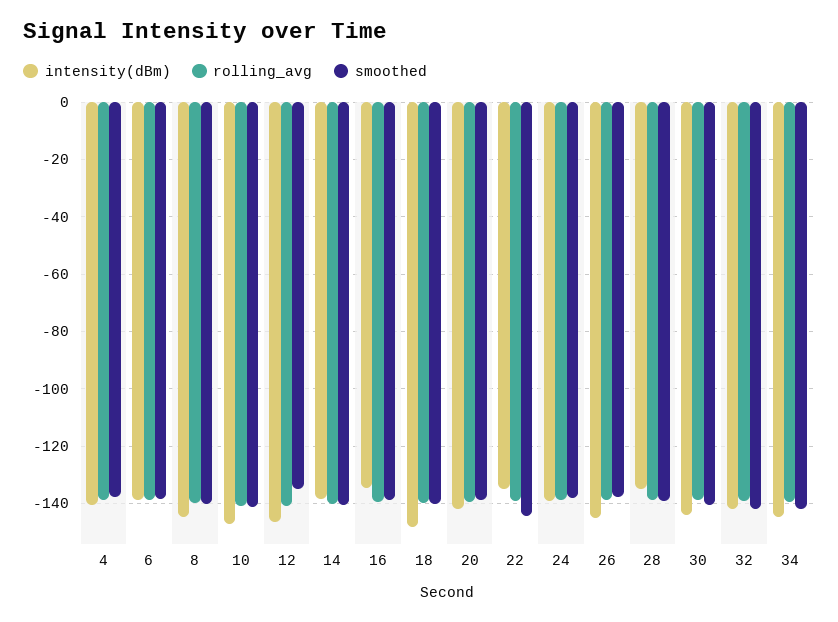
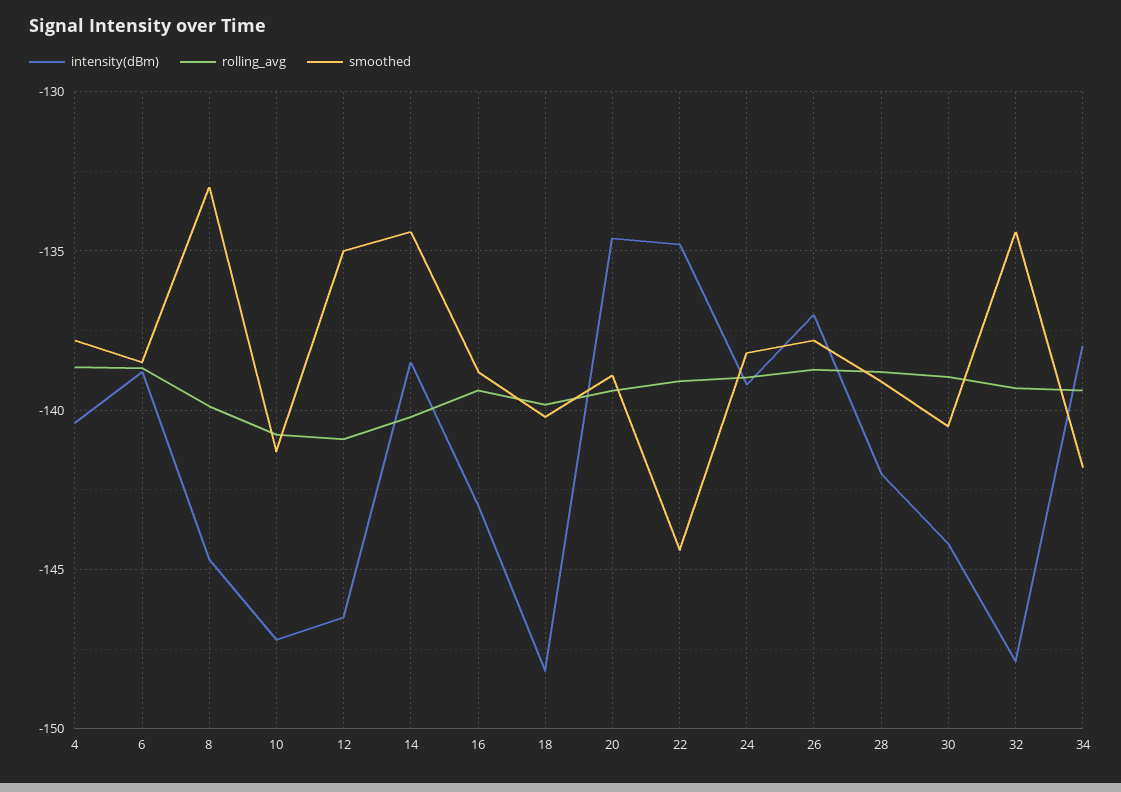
smoothed, 8: -140 -> -133
smoothed, 14: -140 -> -134.5
intensity(dBm), 16: -135 -> -143
intensity(dBm), 20: -142.5 -> -134.5
intensity(dBm), 26: -145 -> -137
intensity(dBm), 28: -135 -> -142
intensity(dBm), 32: -142.5 -> -148
smoothed, 32: -142.5 -> -134.5
intensity(dBm), 34: -145 -> -138

